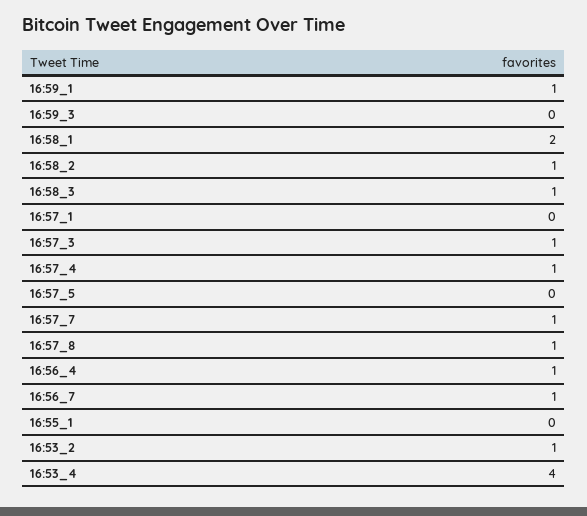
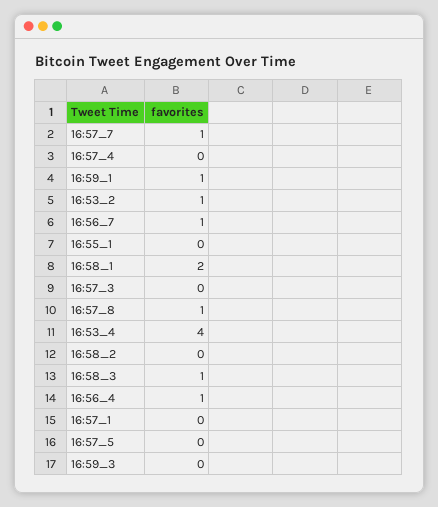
16:58_2: 1 -> 0
16:57_3: 1 -> 0
16:57_4: 1 -> 0

